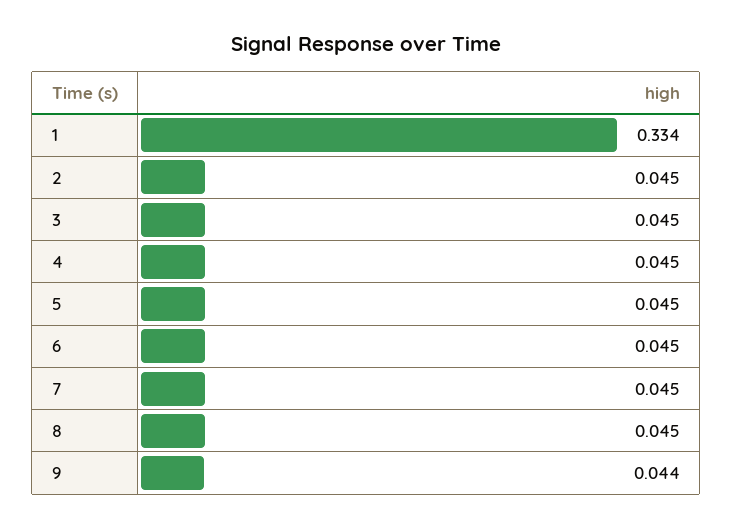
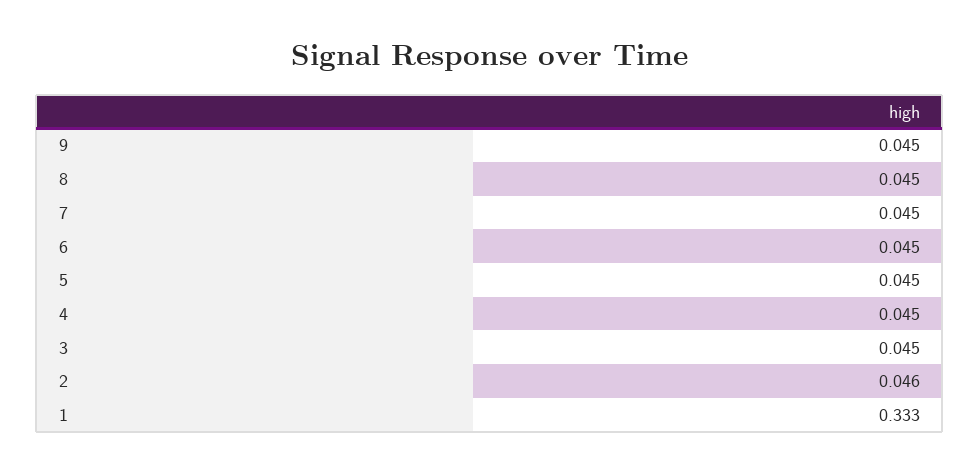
1: 0.334 -> 0.333
2: 0.045 -> 0.046
9: 0.044 -> 0.045

